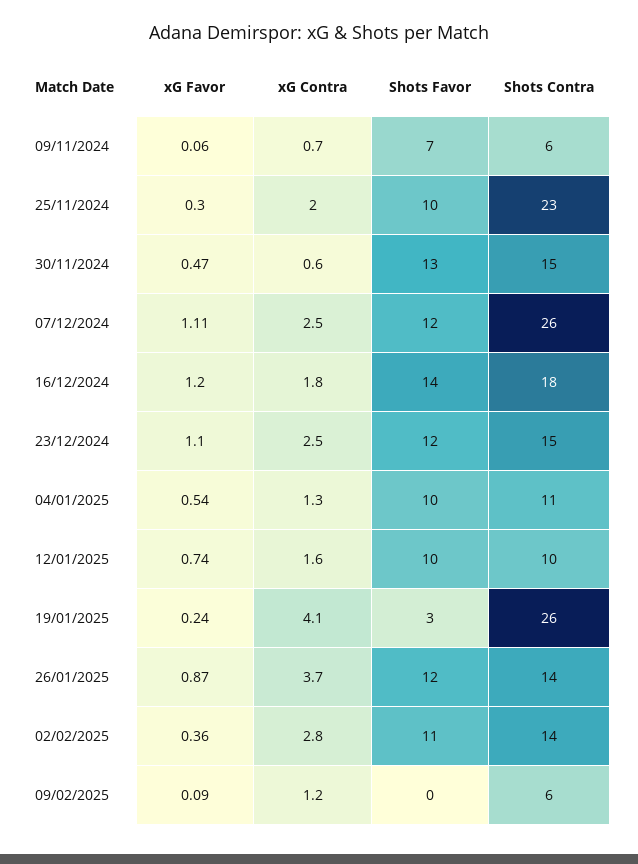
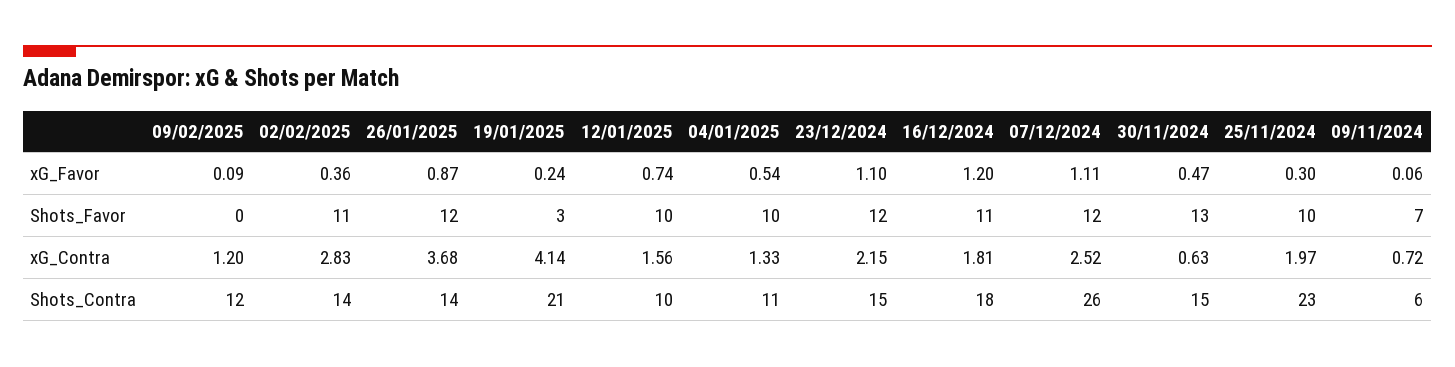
Shots Favor, 16/12/2024: 14 -> 11
xG Contra, 23/12/2024: 2.5 -> 2.15
Shots Contra, 19/01/2025: 26 -> 21
Shots Contra, 09/02/2025: 6 -> 12

